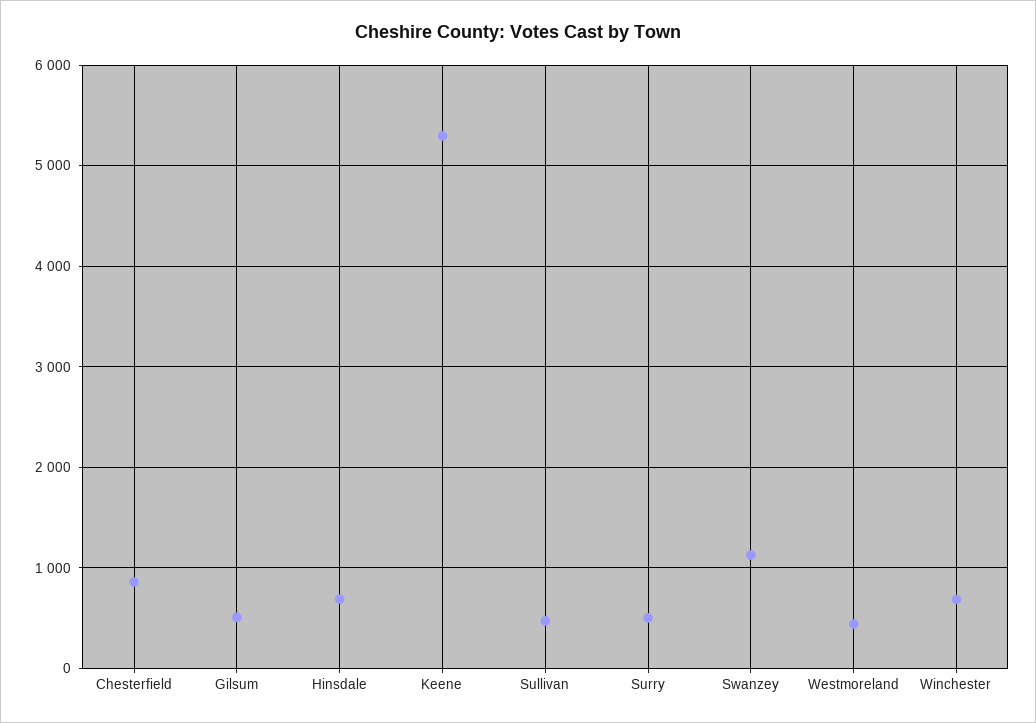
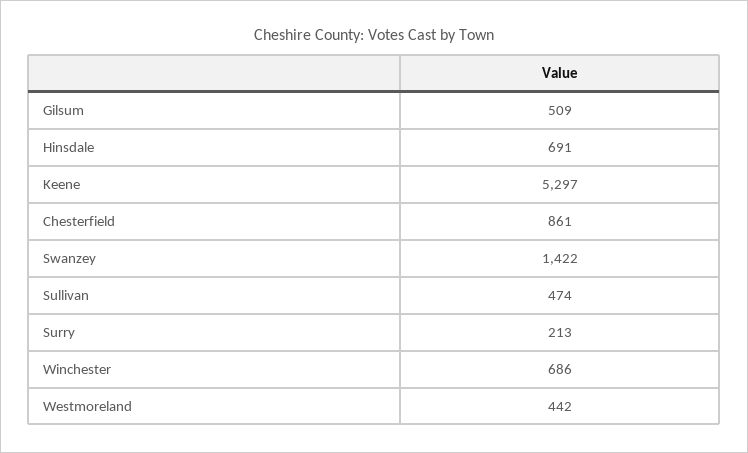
Surry: 500 -> 213
Swanzey: 1100 -> 1422

